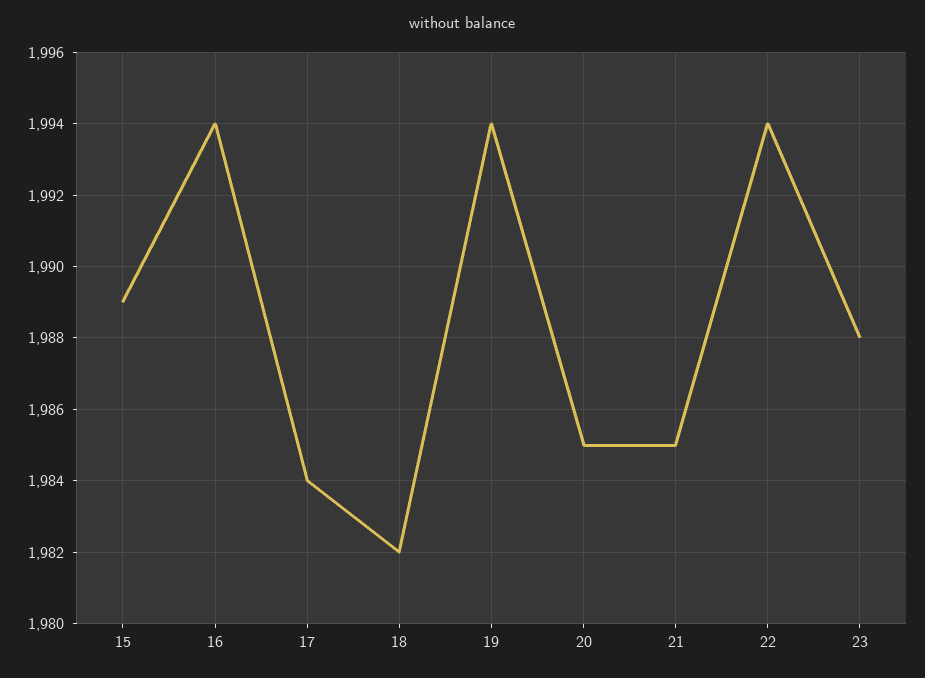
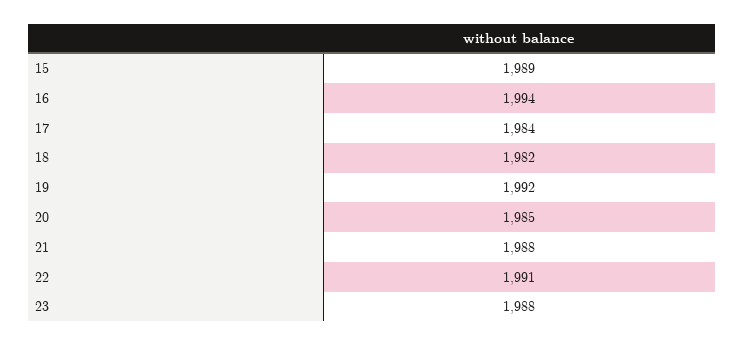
19: 1994 -> 1992
21: 1985 -> 1988
22: 1994 -> 1991

